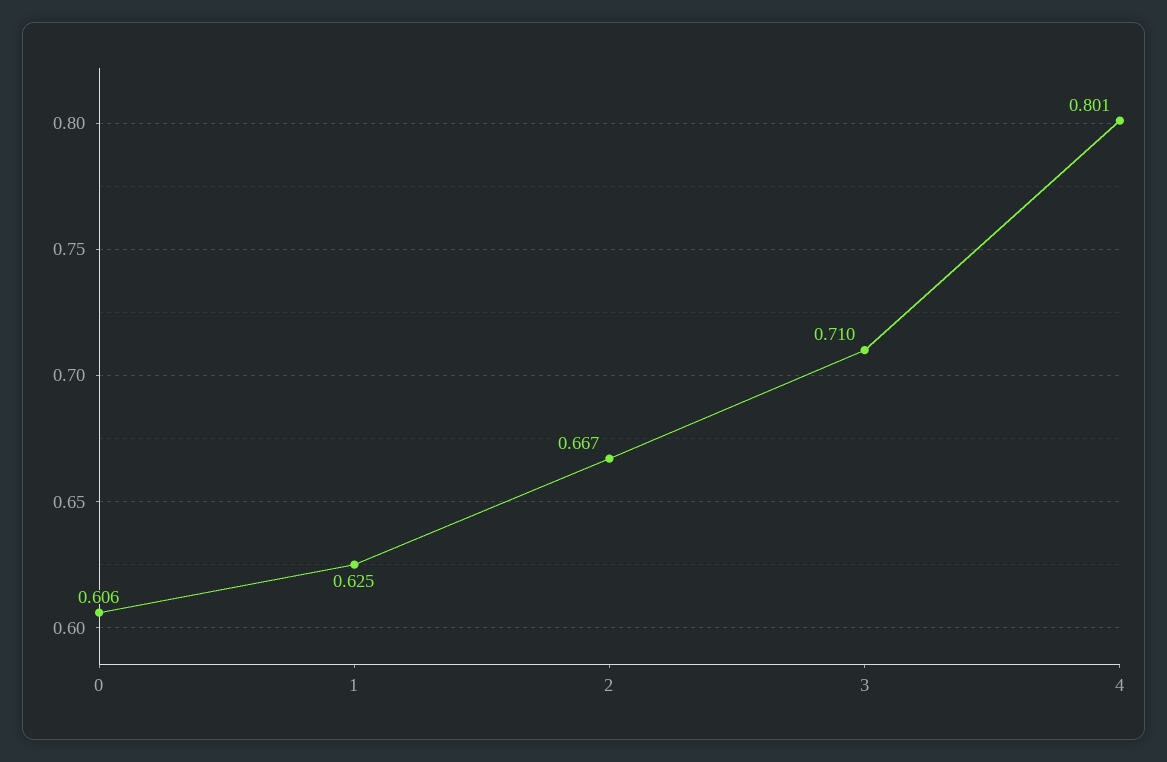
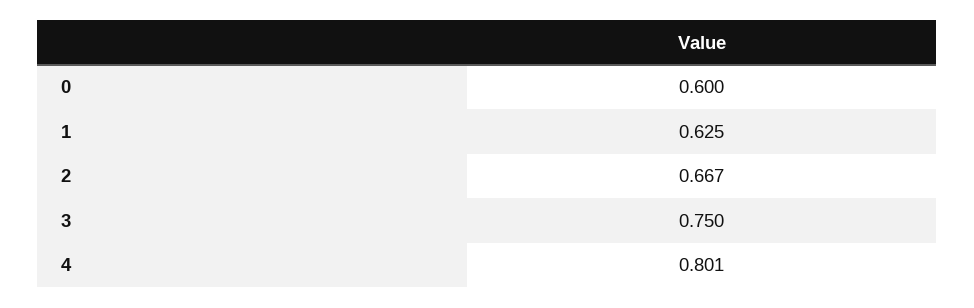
0: 0.606 -> 0.6
3: 0.71 -> 0.75

